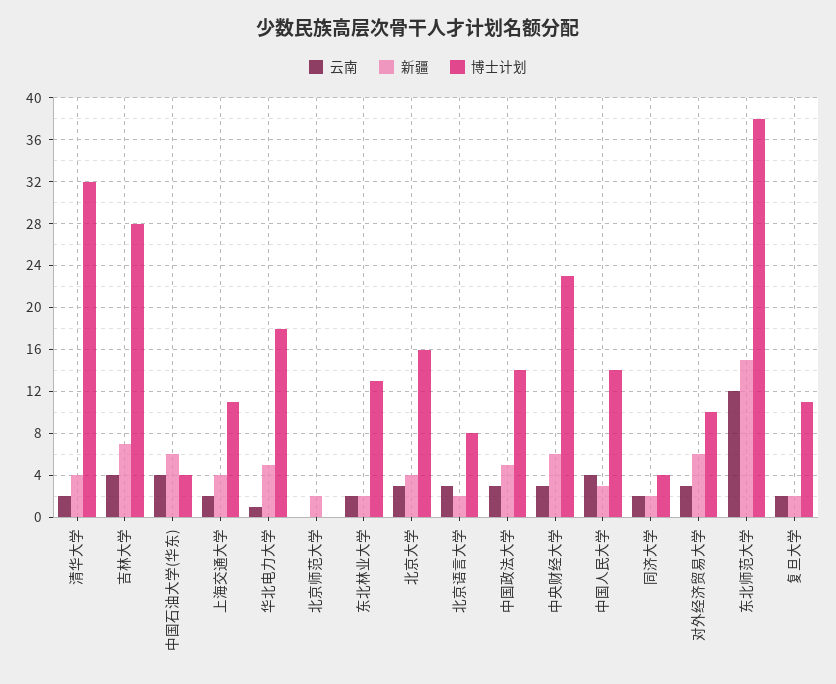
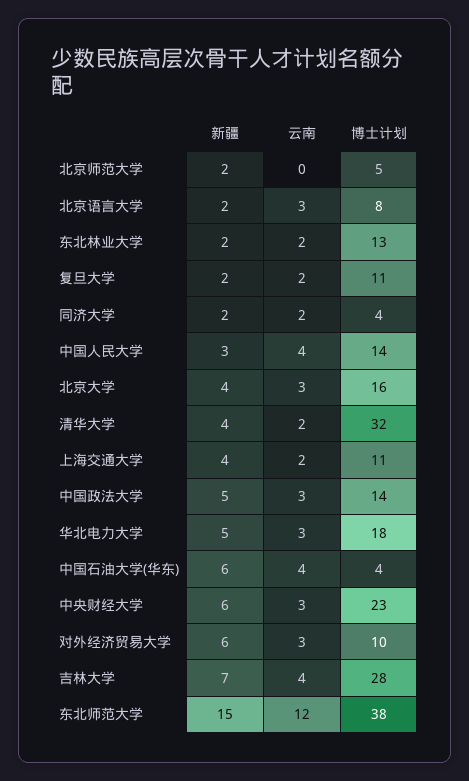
云南, 华北电力大学: 1 -> 3
博士计划, 北京师范大学: 0 -> 5

